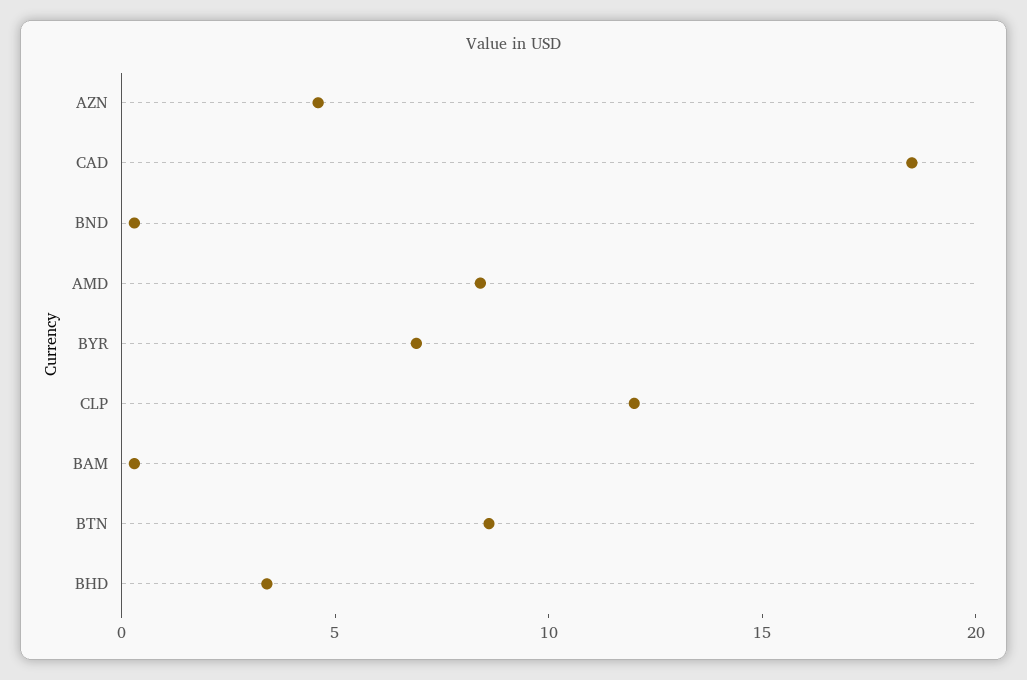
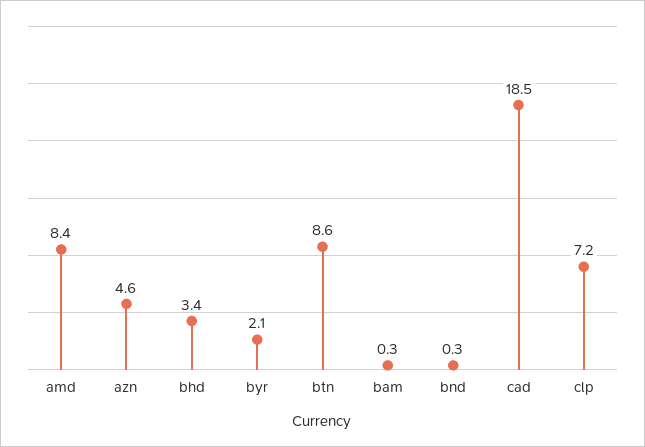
BYR: 7 -> 2.1
CLP: 12 -> 7.2

